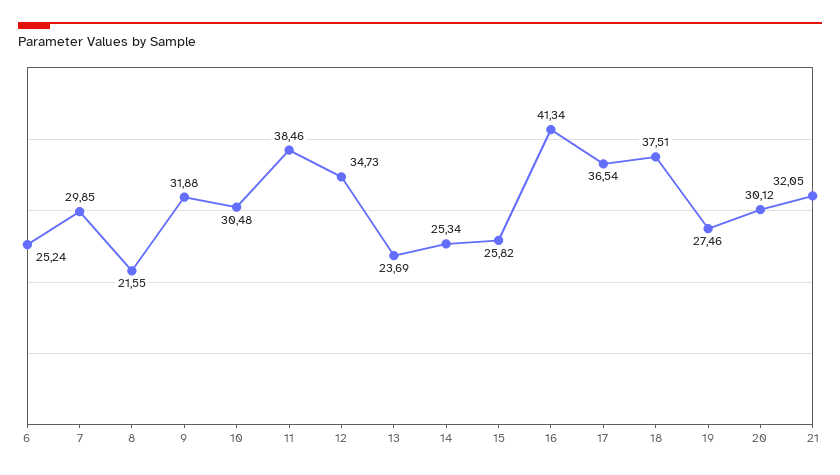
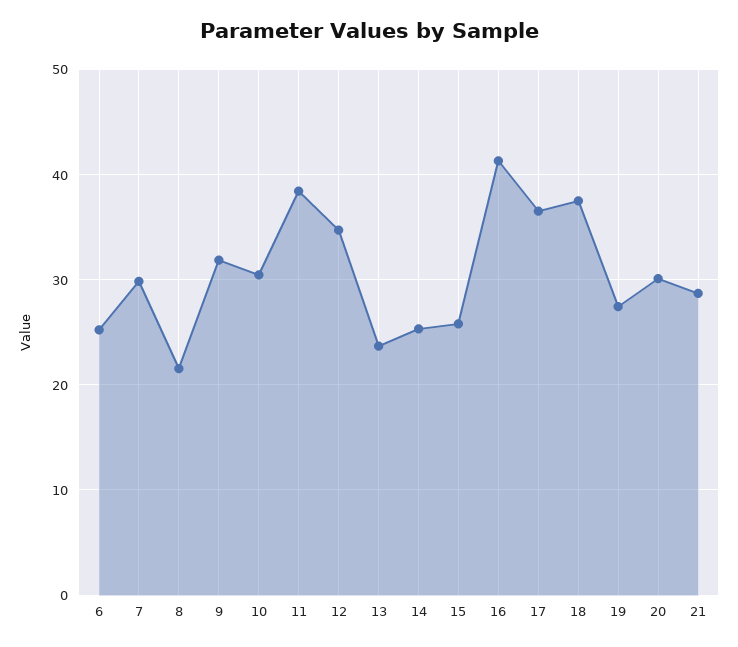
21: 32.05 -> 29

